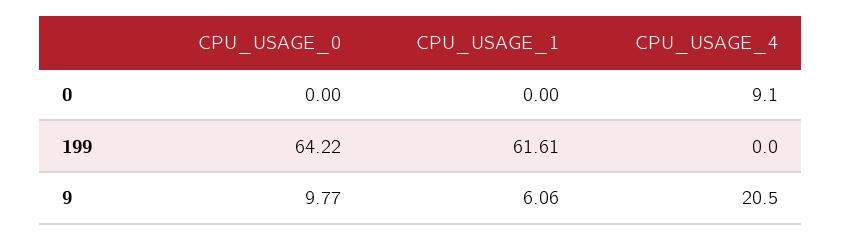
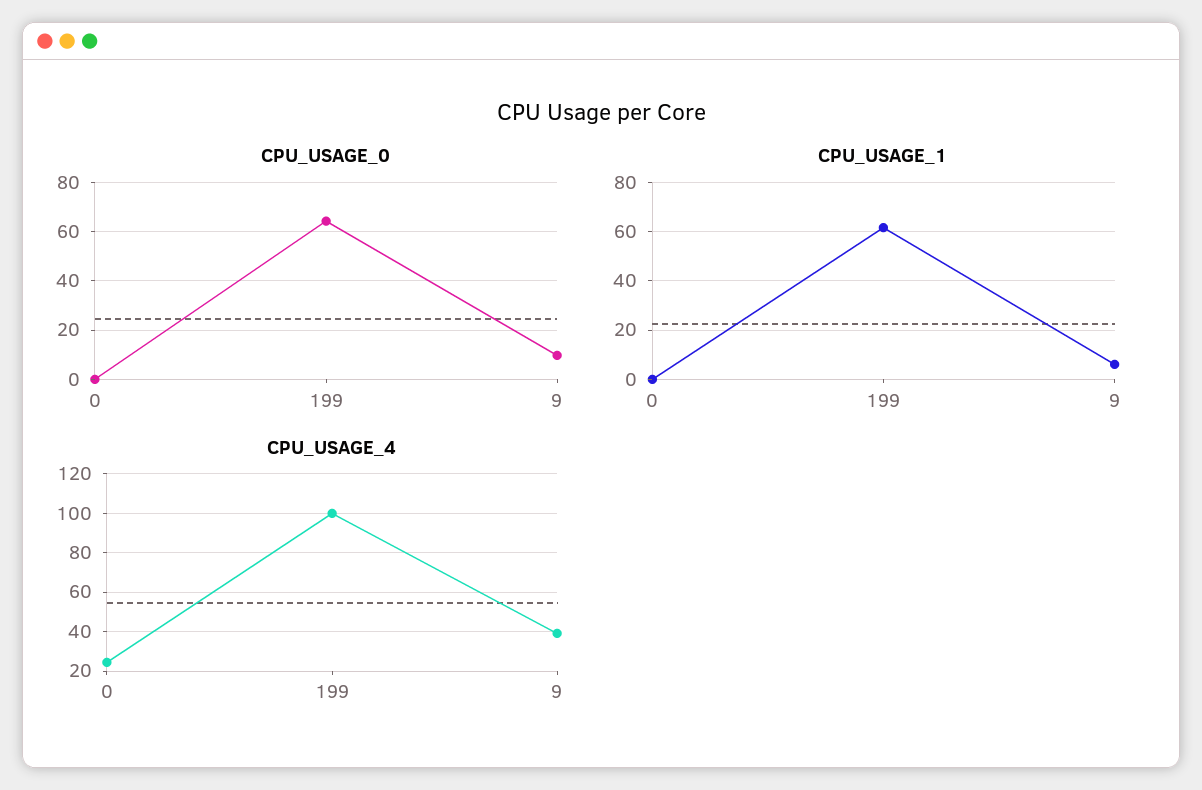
CPU_USAGE_4, 0: 9.1 -> 25
CPU_USAGE_4, 199: 0 -> 100
CPU_USAGE_4, 9: 20.5 -> 40

